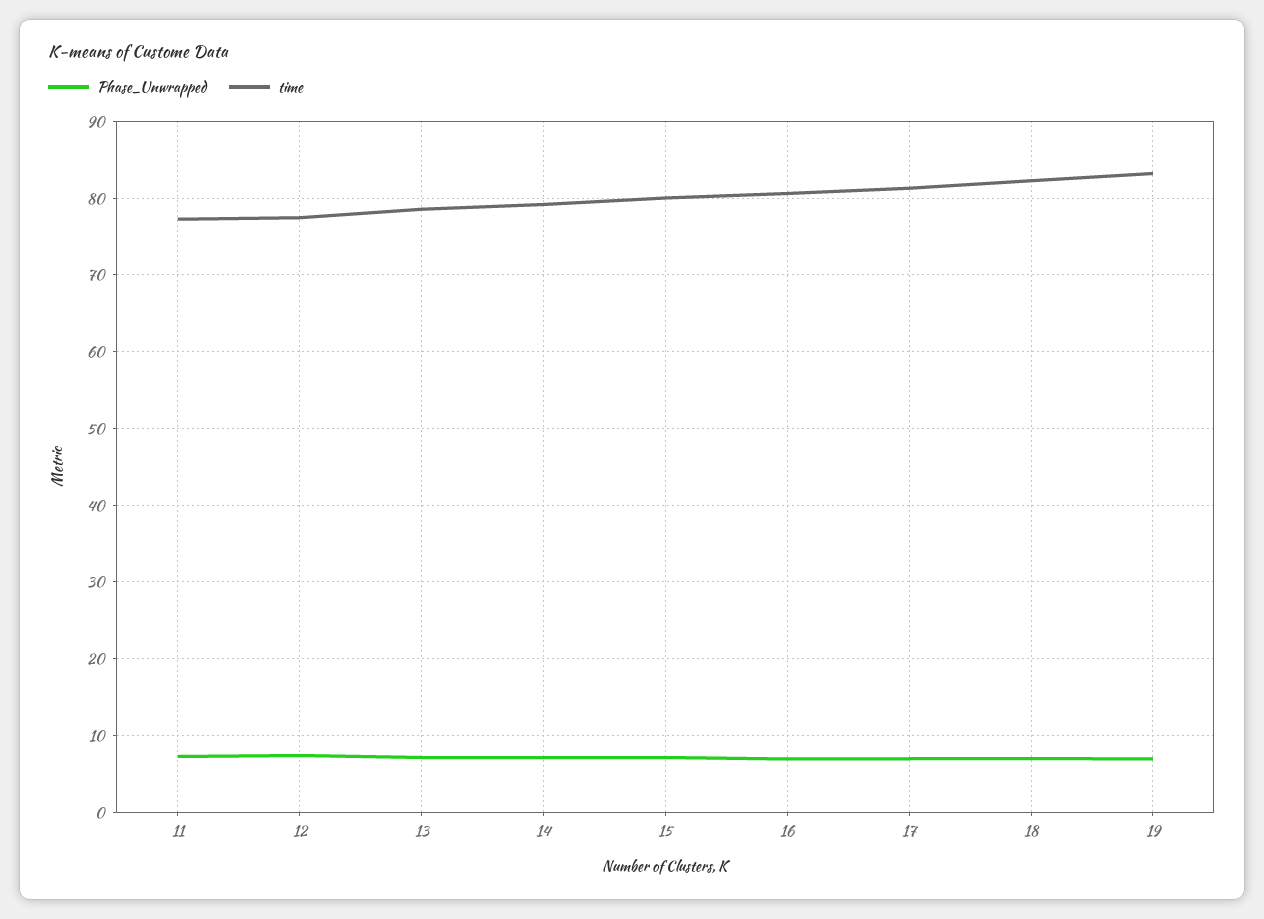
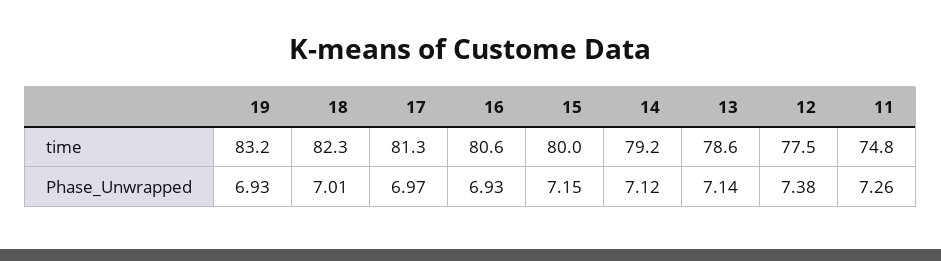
time, 11: 77 -> 74.8

